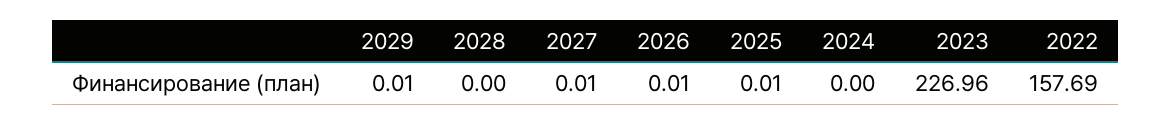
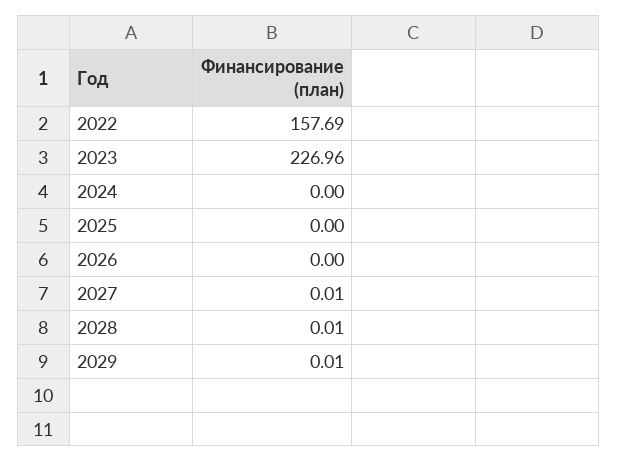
2028: 0 -> 0.01
2026: 0.01 -> 0
2025: 0.01 -> 0

